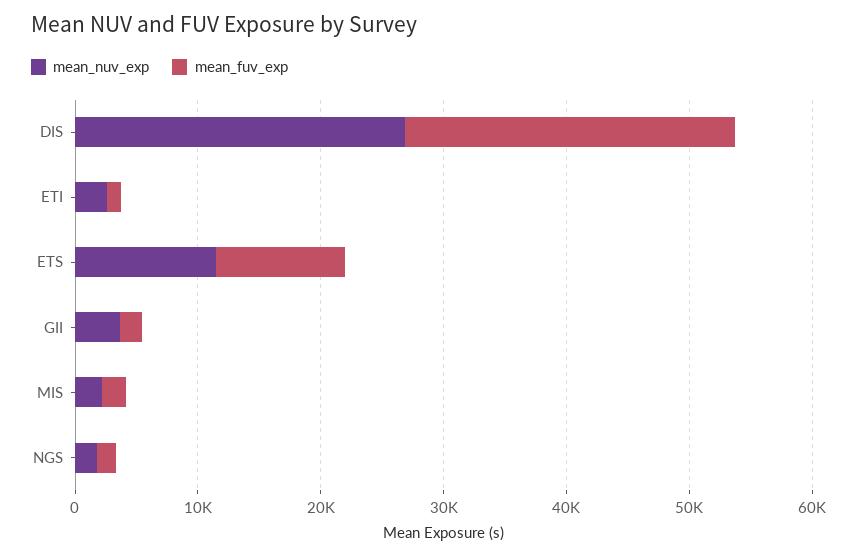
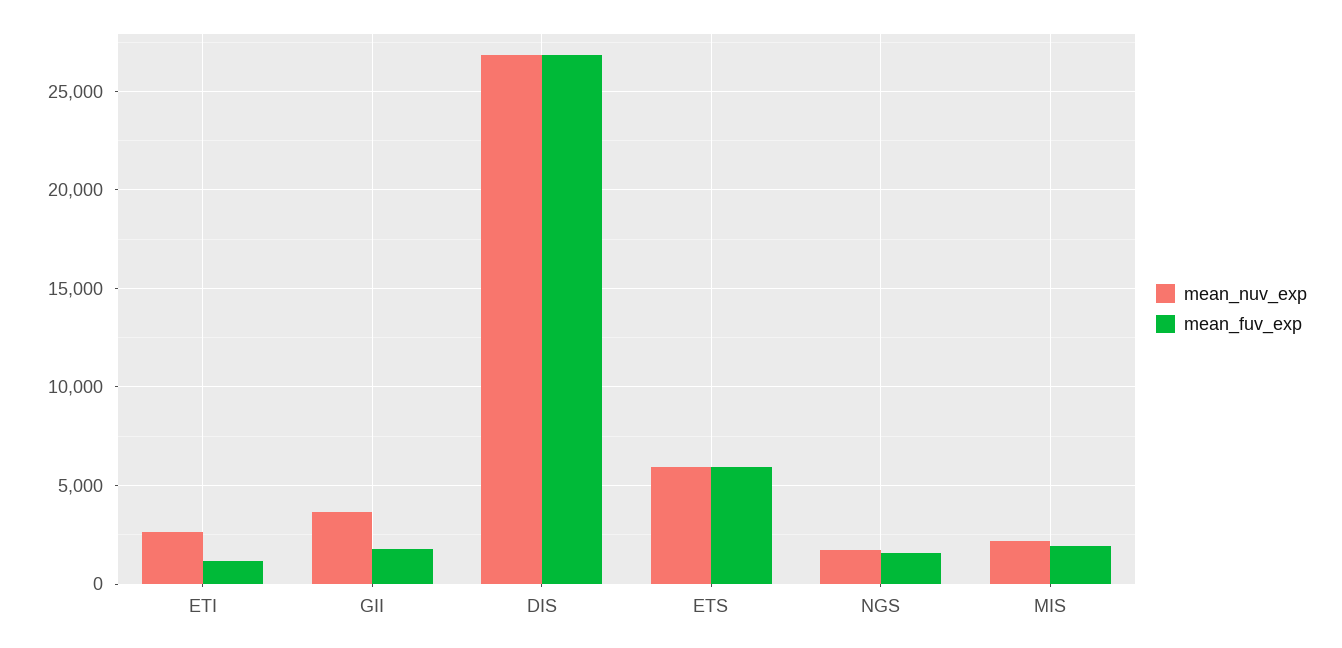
mean_nuv_exp, ETS: 12000 -> 6000
mean_fuv_exp, ETS: 10000 -> 6000

